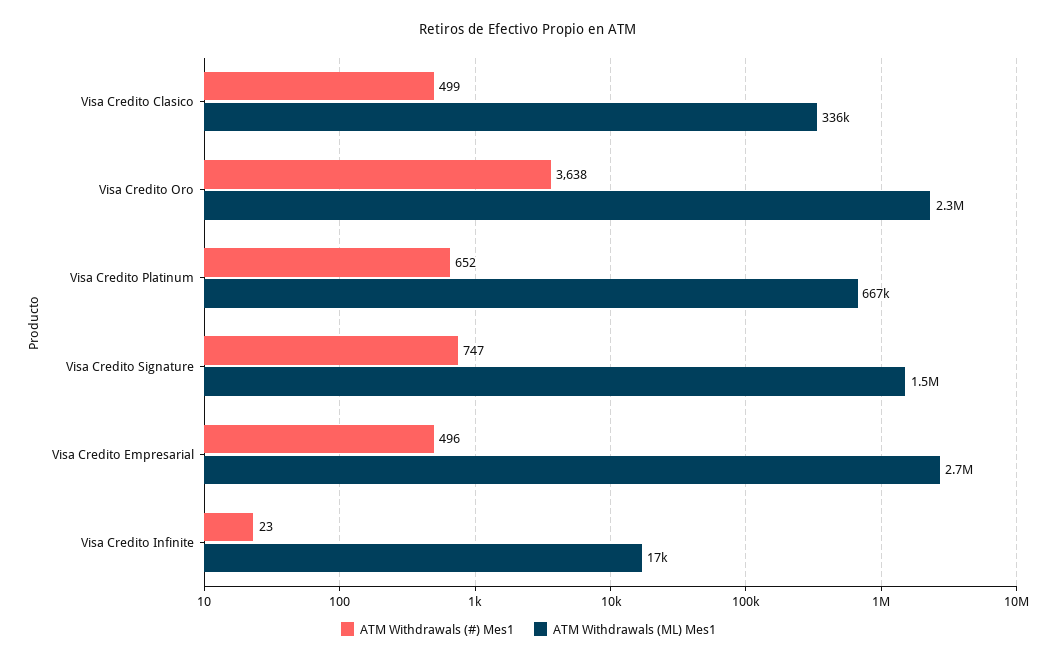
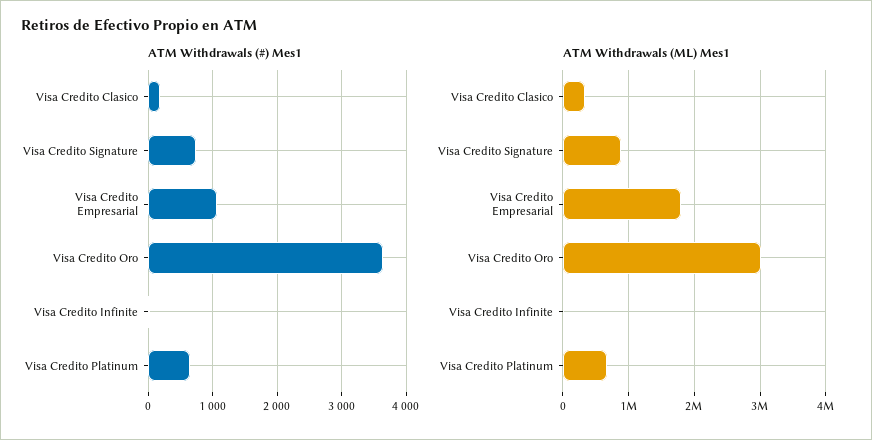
ATM Withdrawals (#) Mes1, Visa Credito Clasico: 499 -> 200
ATM Withdrawals (ML) Mes1, Visa Credito Oro: 2300000 -> 3000000
ATM Withdrawals (ML) Mes1, Visa Credito Signature: 1500000 -> 900000
ATM Withdrawals (#) Mes1, Visa Credito Empresarial: 496 -> 1100
ATM Withdrawals (ML) Mes1, Visa Credito Empresarial: 2700000 -> 1800000

